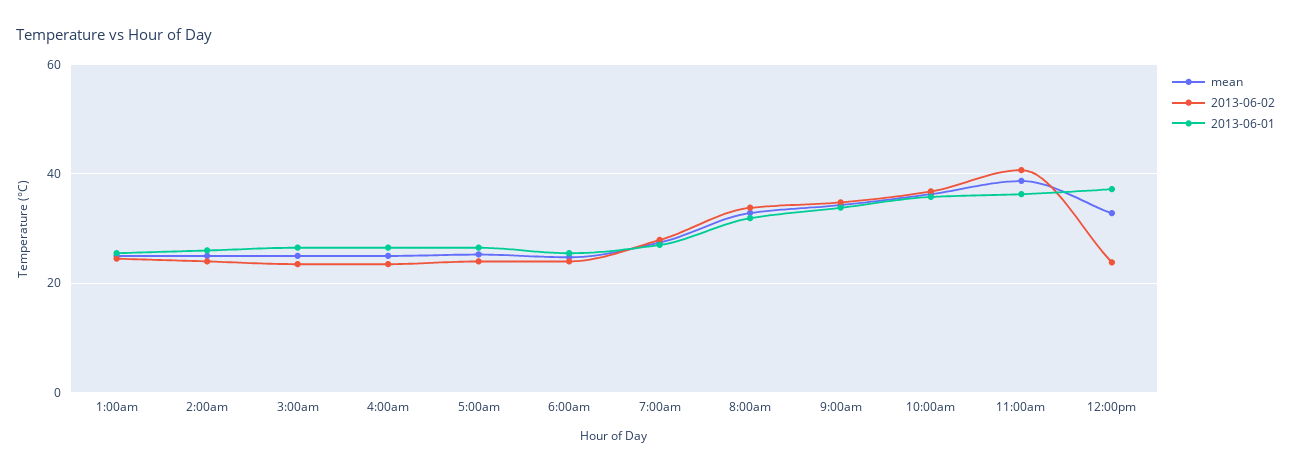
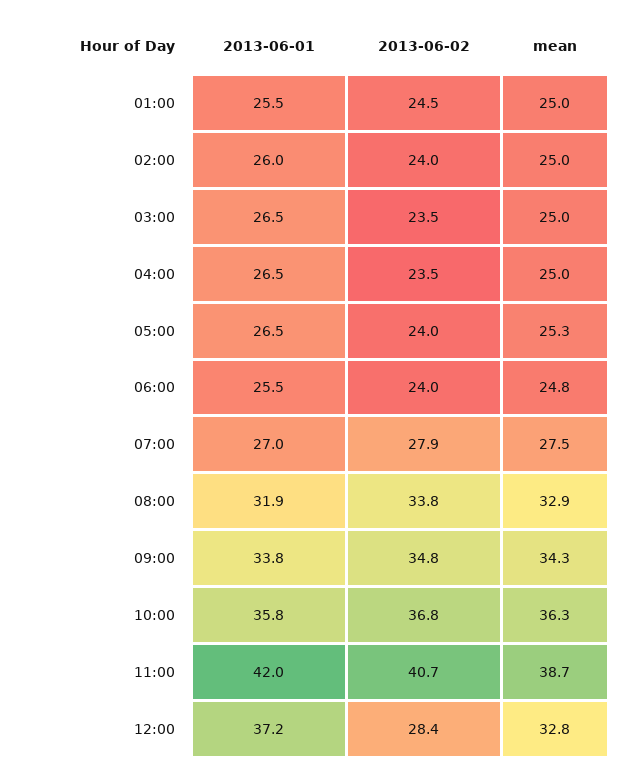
2013-06-01, 11:00am: 36 -> 42
2013-06-02, 12:00pm: 24 -> 28.4

